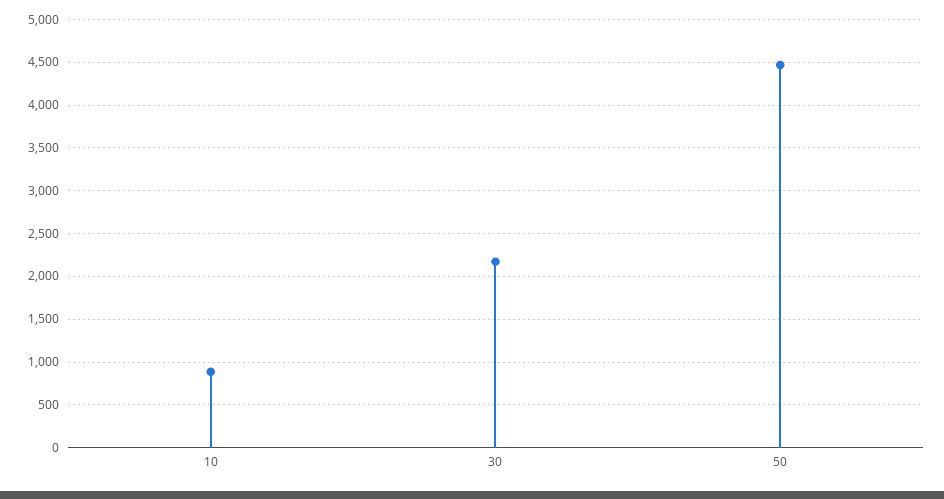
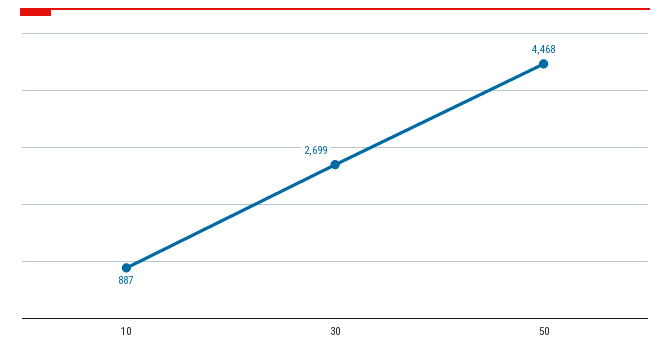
30: 2200 -> 2699

